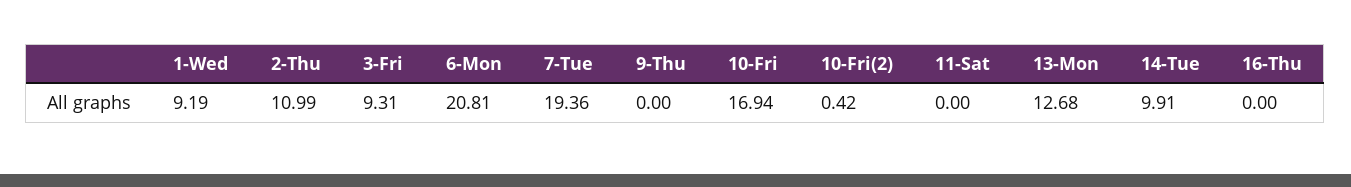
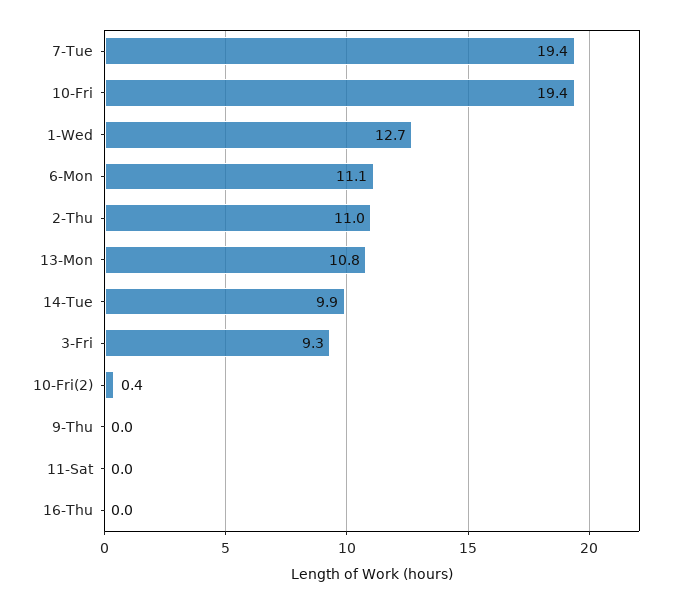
1-Wed: 9.19 -> 12.7
6-Mon: 20.81 -> 11.1
10-Fri: 16.94 -> 19.4
13-Mon: 12.68 -> 10.8

